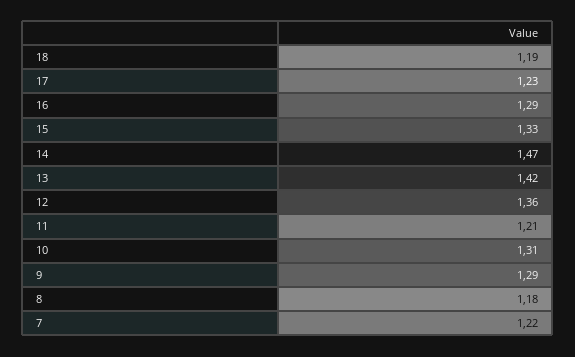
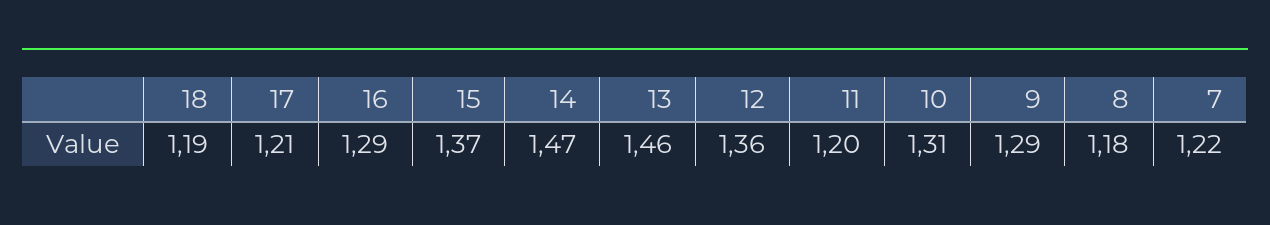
17: 1.23 -> 1.21
15: 1.33 -> 1.37
13: 1.42 -> 1.46
11: 1.21 -> 1.2

